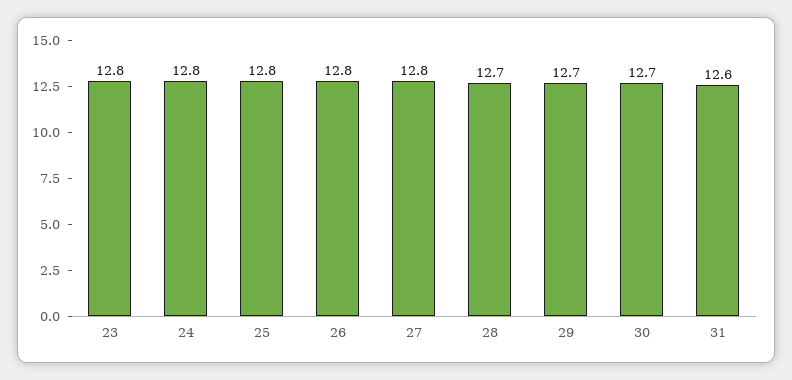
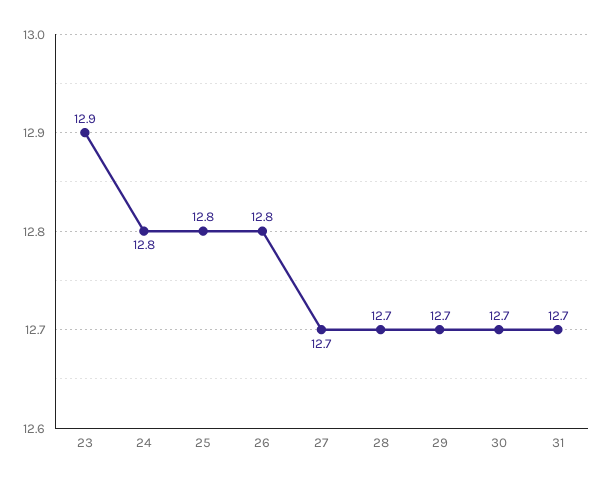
23: 12.8 -> 12.9
27: 12.8 -> 12.7
31: 12.6 -> 12.7

